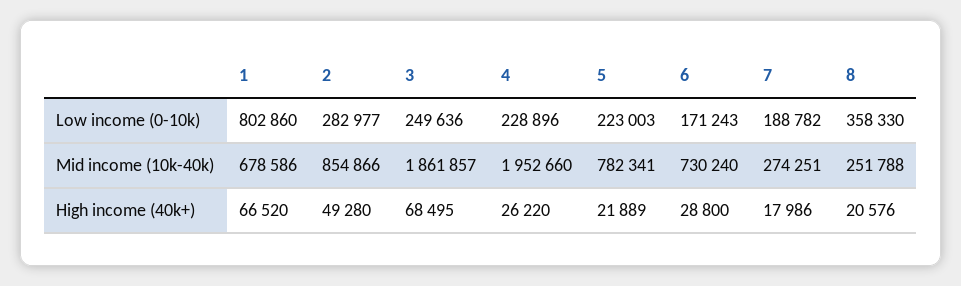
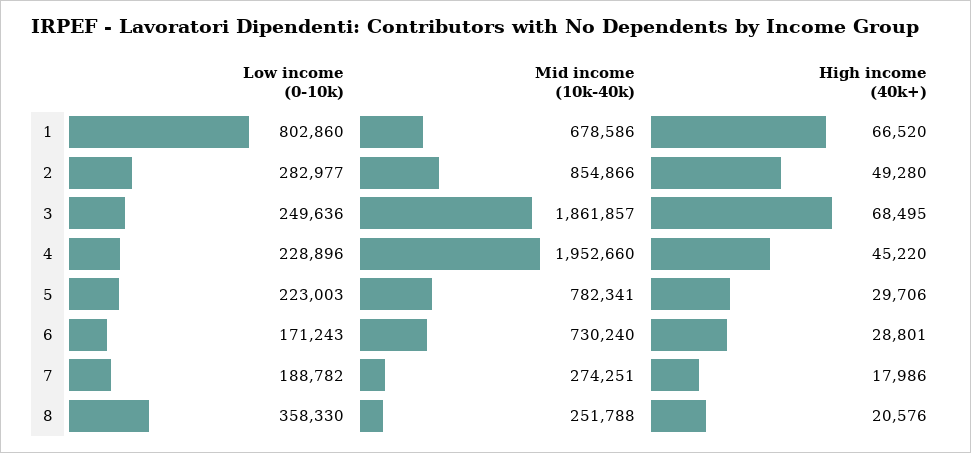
4, High income (40k+): 26220 -> 45220
5, High income (40k+): 21889 -> 29706
6, High income (40k+): 28800 -> 28801

